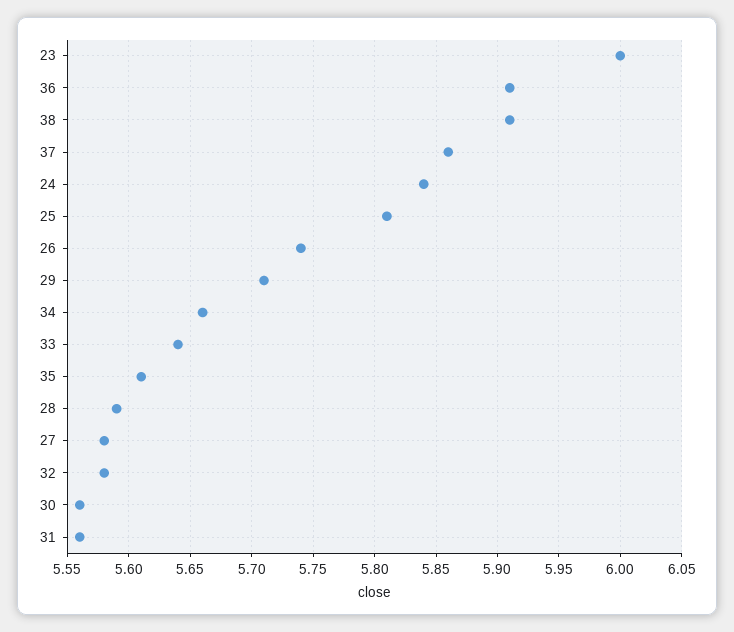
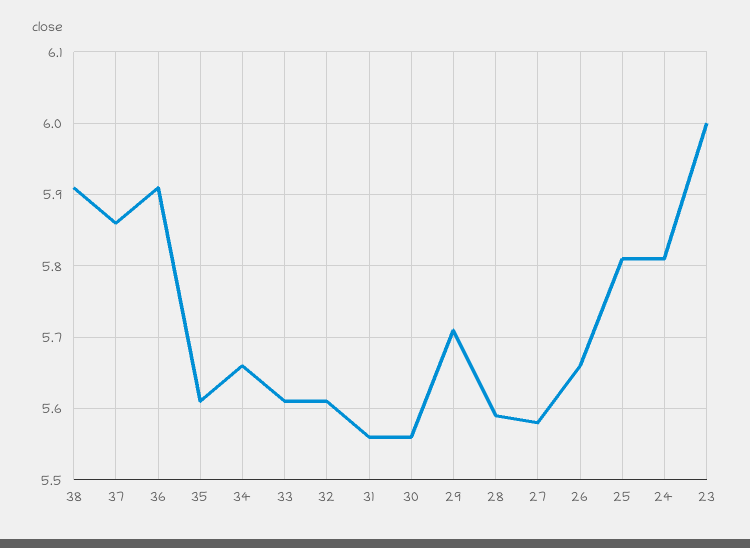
24: 5.84 -> 5.81
26: 5.74 -> 5.66
33: 5.64 -> 5.61
32: 5.58 -> 5.61

